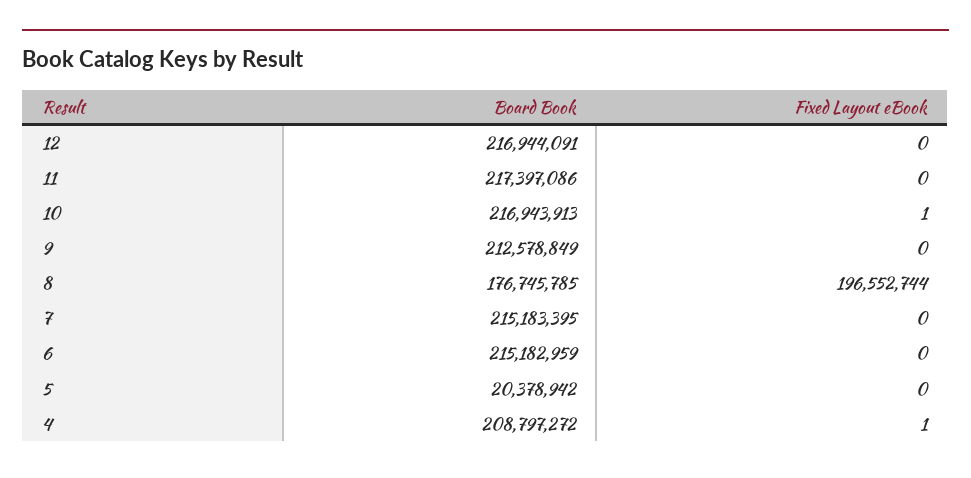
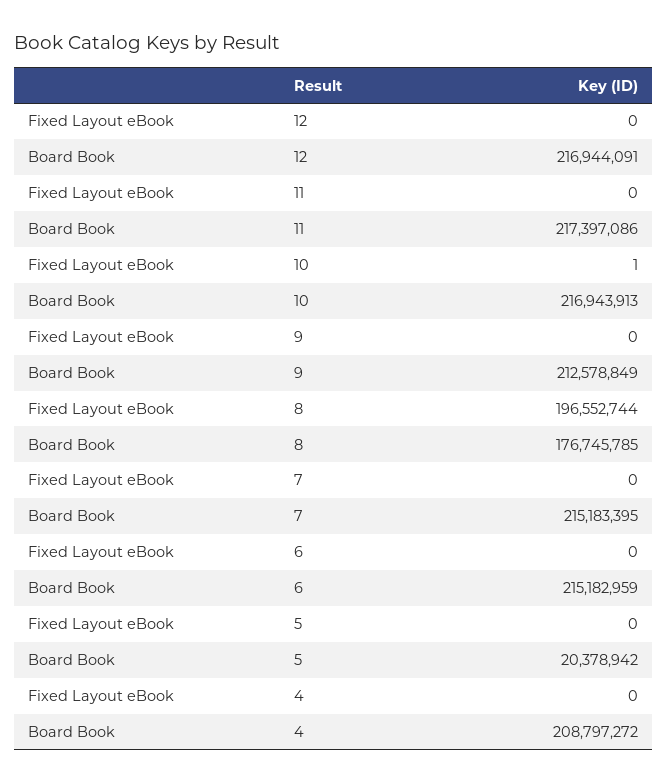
Fixed Layout eBook, 4: 1 -> 0

